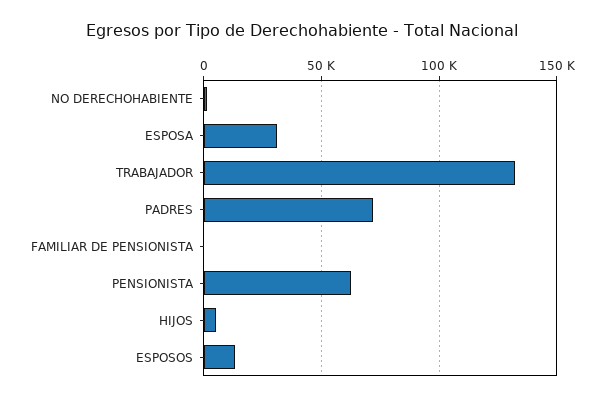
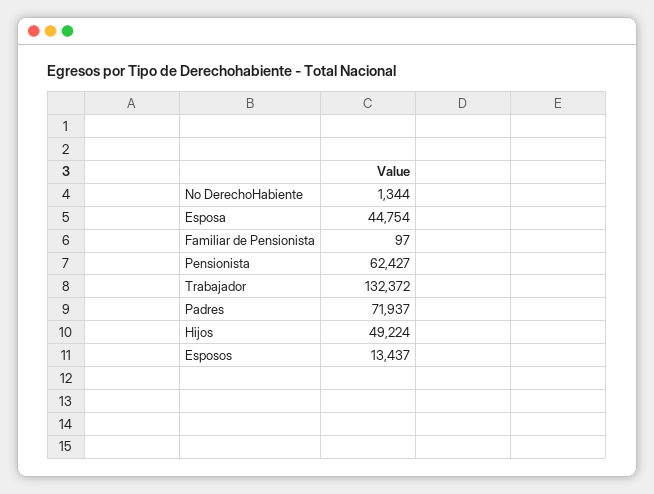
ESPOSA: 30000 -> 44754
HIJOS: 5000 -> 49224

